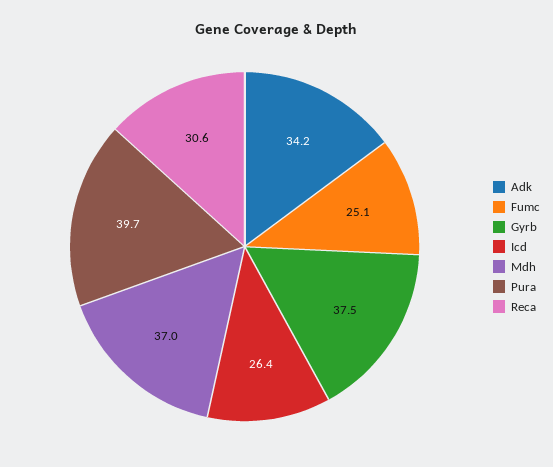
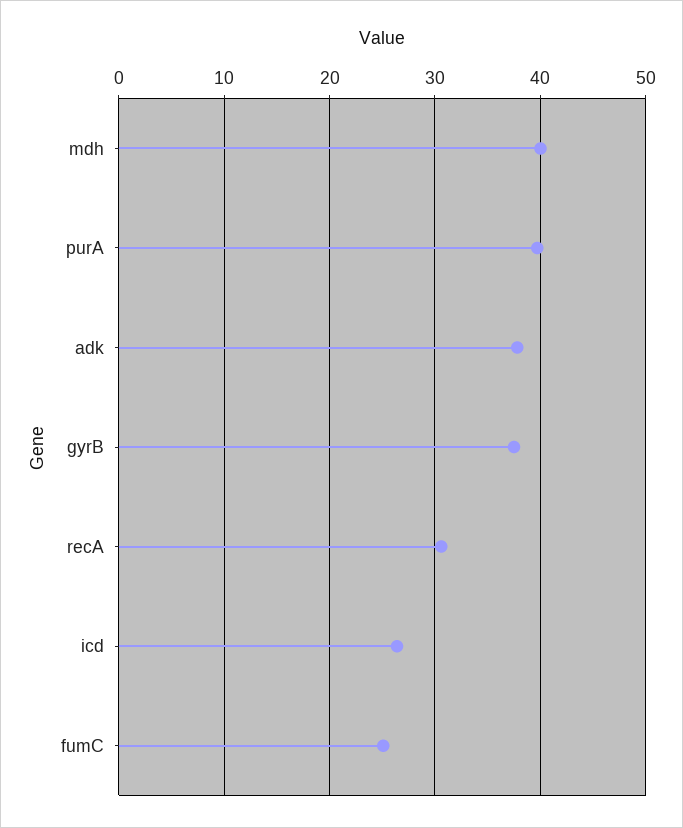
Adk: 34.2 -> 38
Mdh: 37 -> 40

